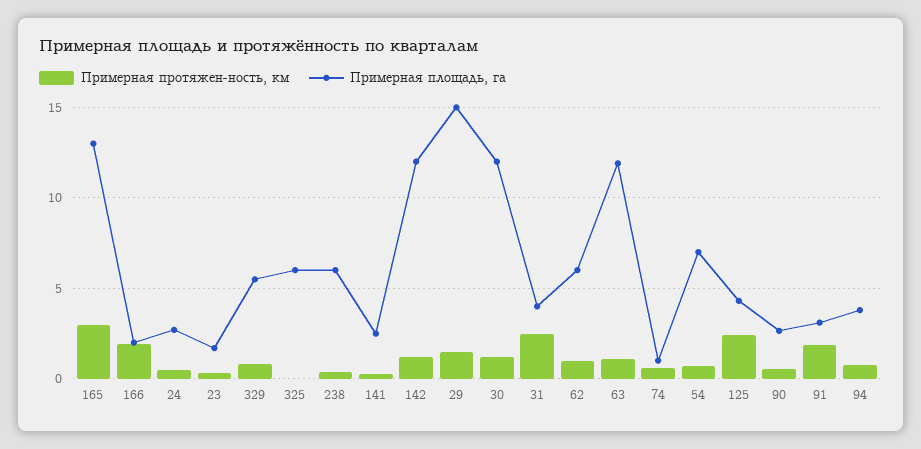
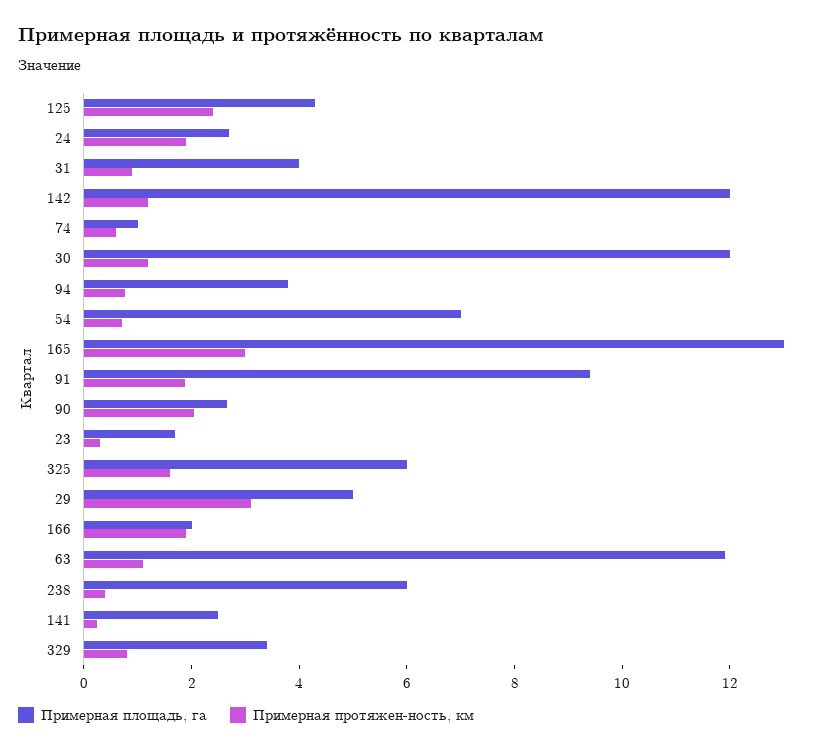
Примерная протяжен-ность, км, 24: 0.5 -> 2
Примерная площадь, га, 329: 5.5 -> 3.5
Примерная протяжен-ность, км, 325: 0 -> 1.5
Примерная протяжен-ность, км, 29: 1.5 -> 3
Примерная площадь, га, 29: 15 -> 5
Примерная протяжен-ность, км, 31: 2.5 -> 1
Примерная протяжен-ность, км, 62: 1 -> none
Примерная площадь, га, 62: 6 -> none
Примерная протяжен-ность, км, 90: 0.5 -> 2
Примерная площадь, га, 91: 3 -> 9.5

